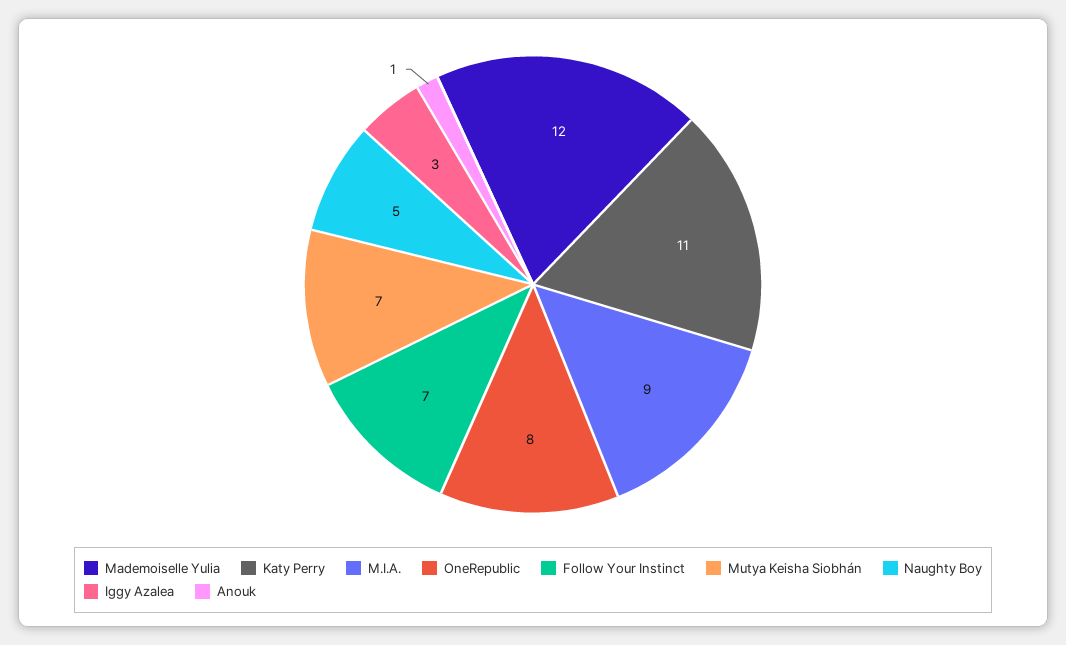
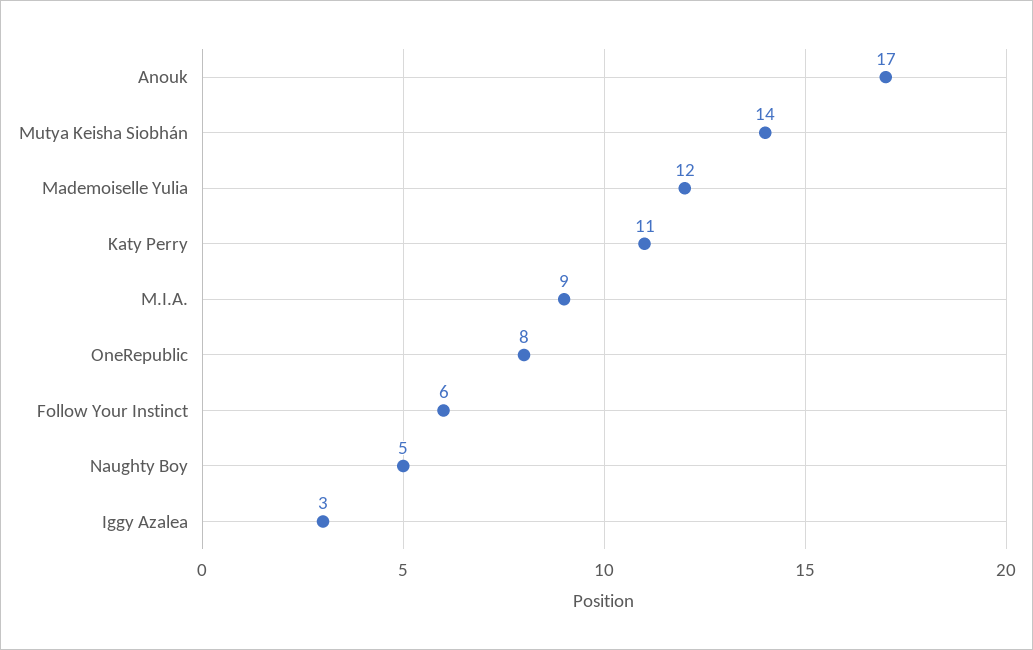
Follow Your Instinct: 7 -> 6
Mutya Keisha Siobhán: 7 -> 14
Anouk: 1 -> 17

